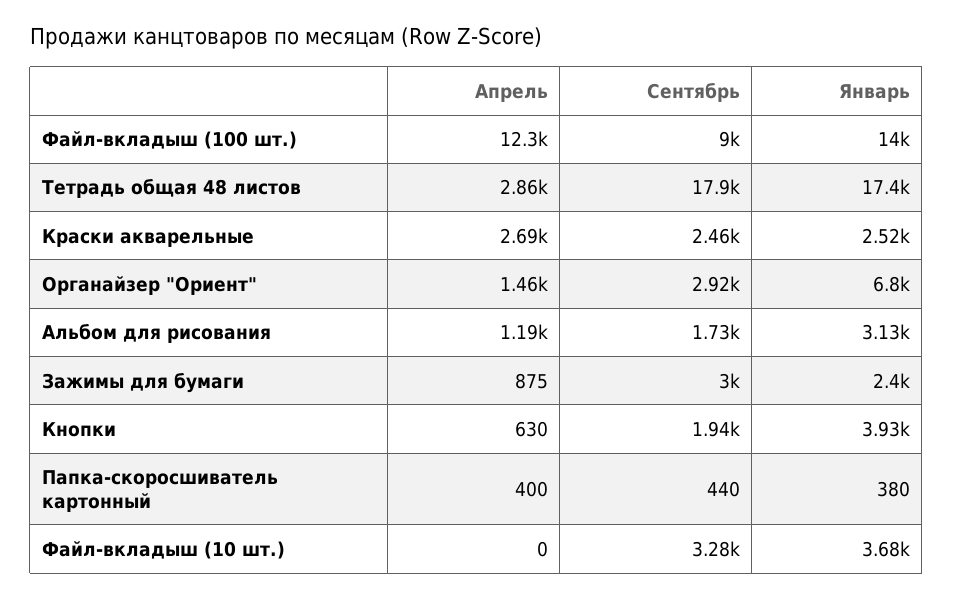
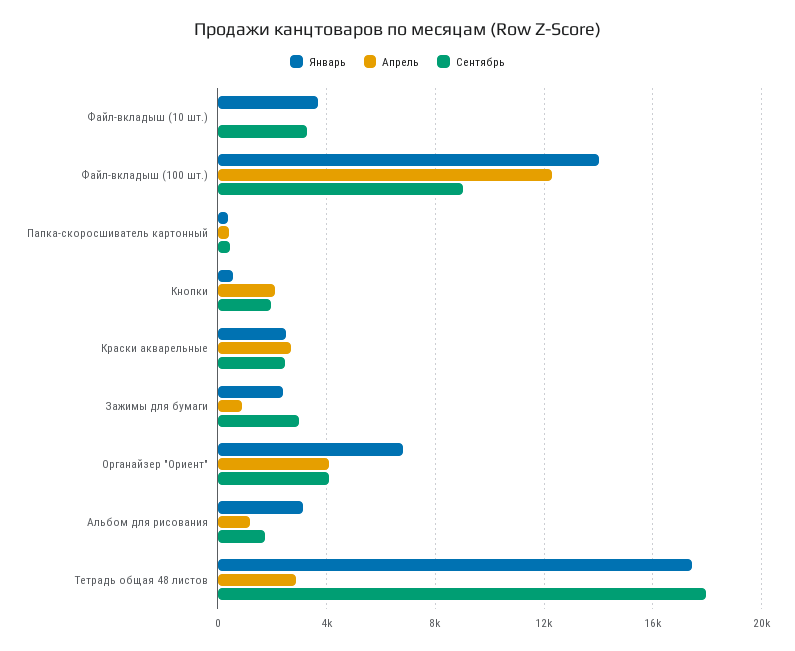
Апрель, Органайзер "Ориент": 1460 -> 4000
Сентябрь, Органайзер "Ориент": 2920 -> 4000
Апрель, Кнопки: 630 -> 2000
Январь, Кнопки: 3930 -> 500

